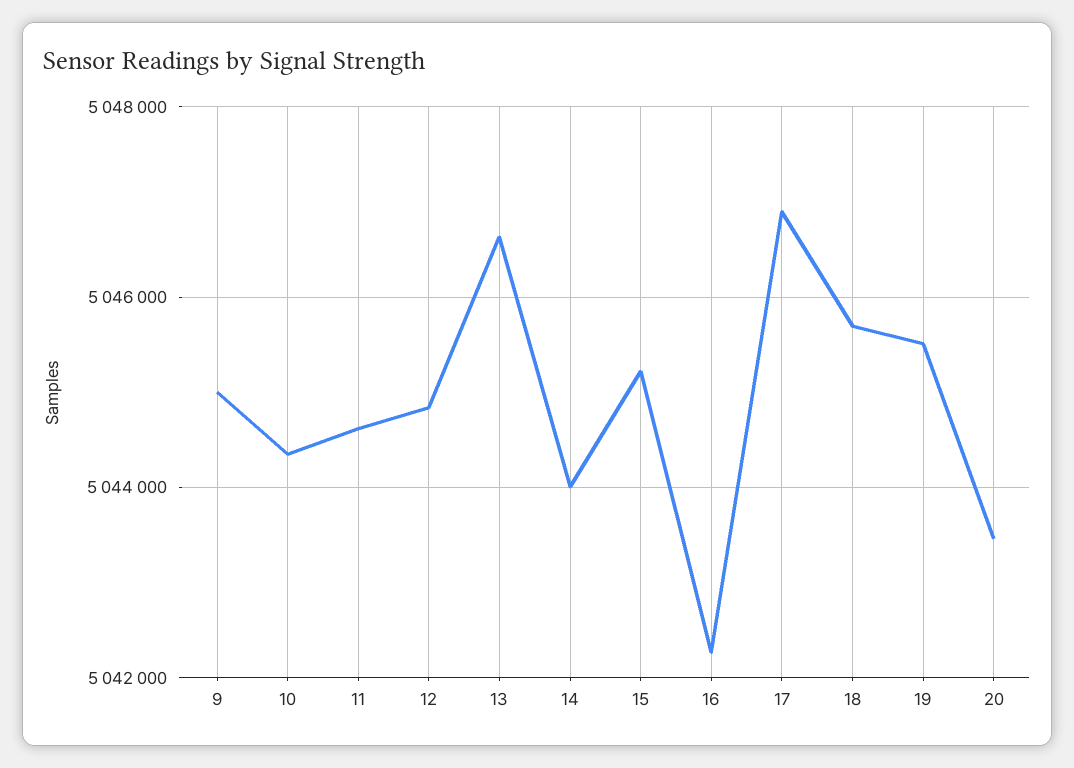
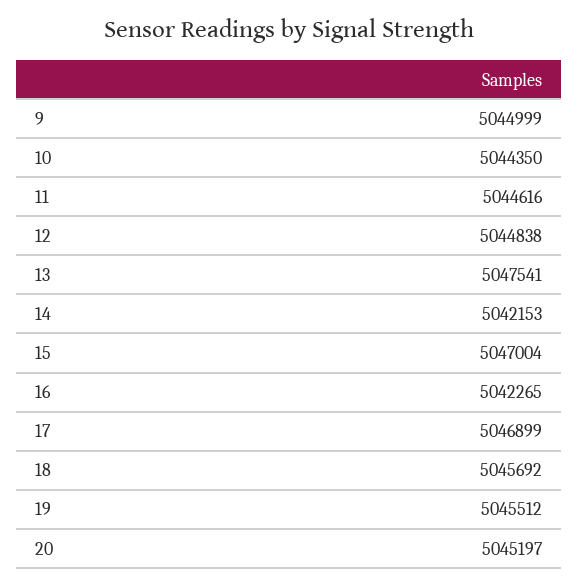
13: 5046600 -> 5047541
14: 5044000 -> 5042153
15: 5045200 -> 5047004
20: 5043400 -> 5045197

